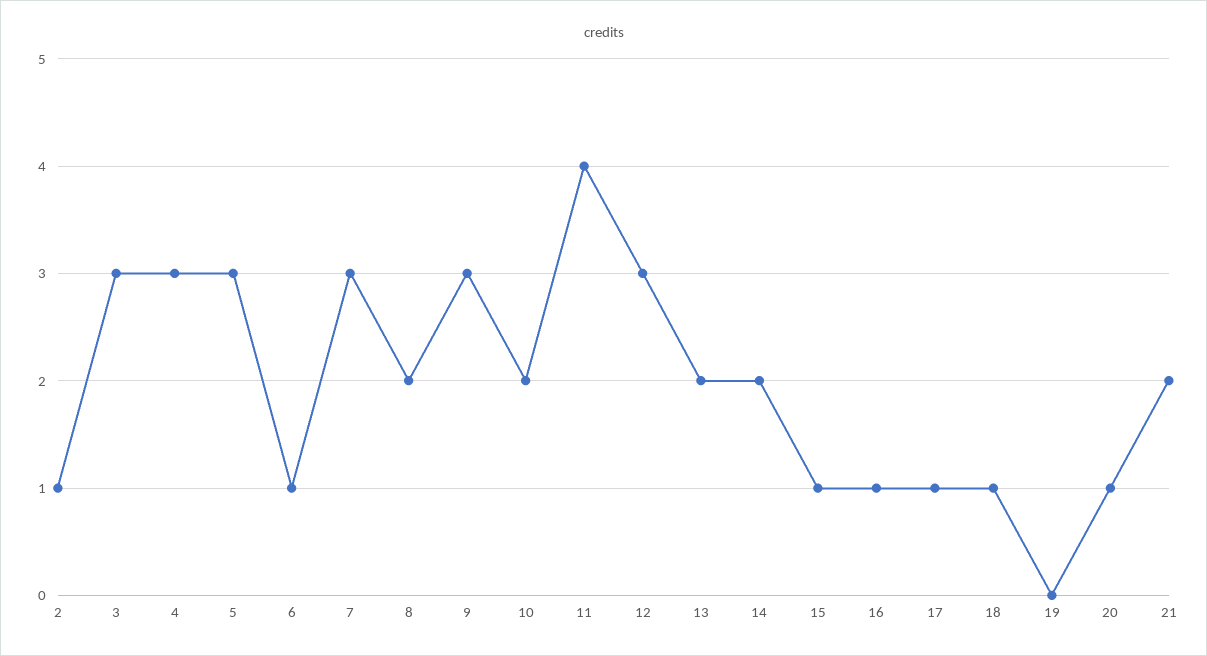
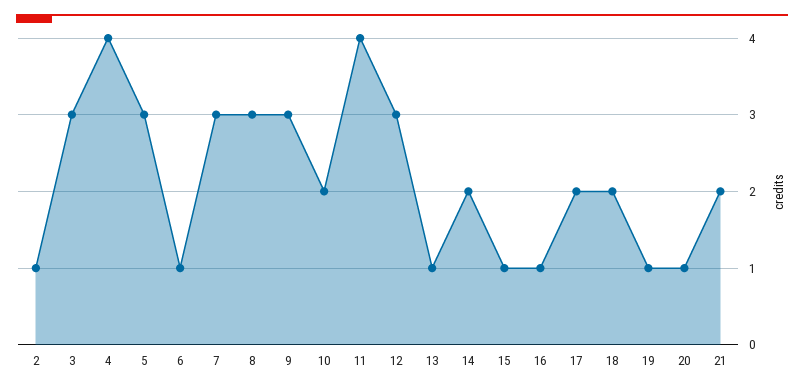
4: 3 -> 4
8: 2 -> 3
13: 2 -> 1
17: 1 -> 2
18: 1 -> 2
19: 0 -> 1

